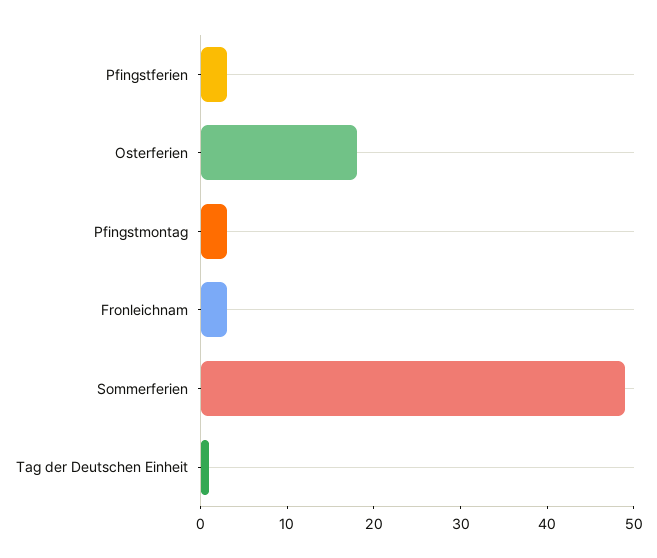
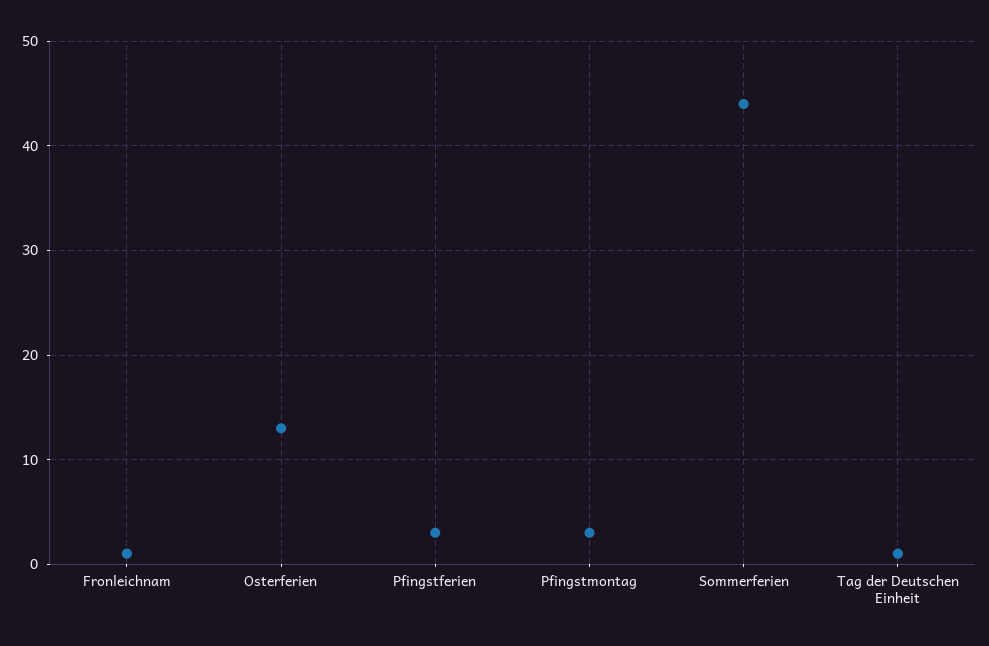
Osterferien: 18 -> 13
Fronleichnam: 3 -> 1
Sommerferien: 49 -> 44

